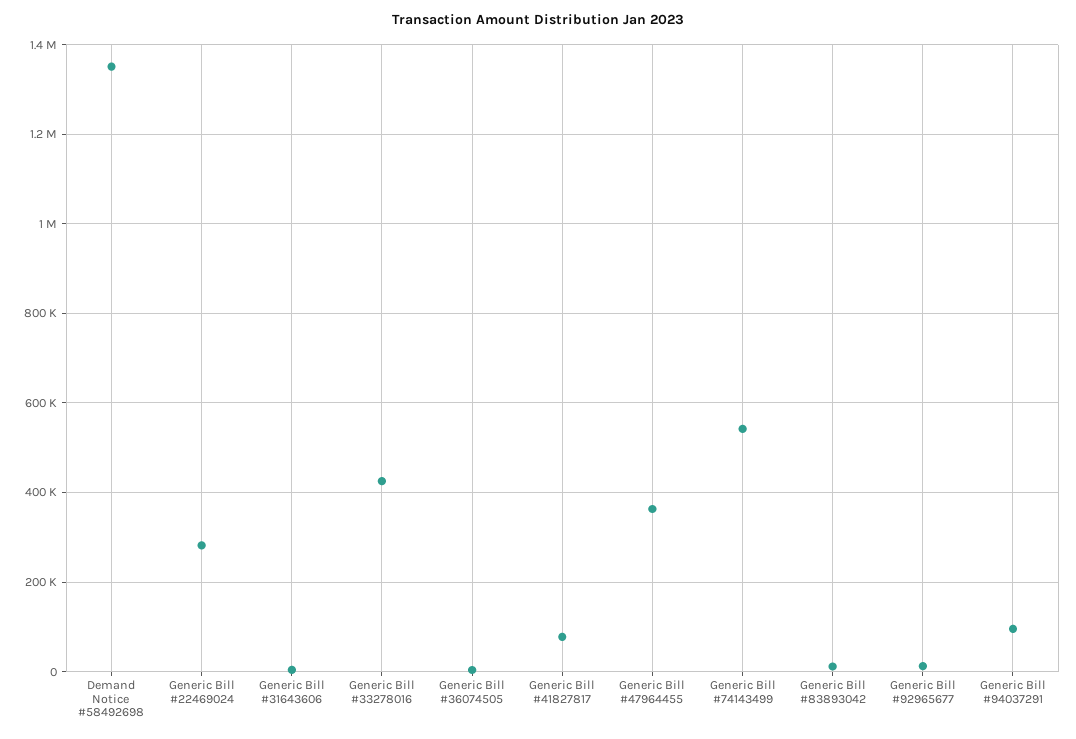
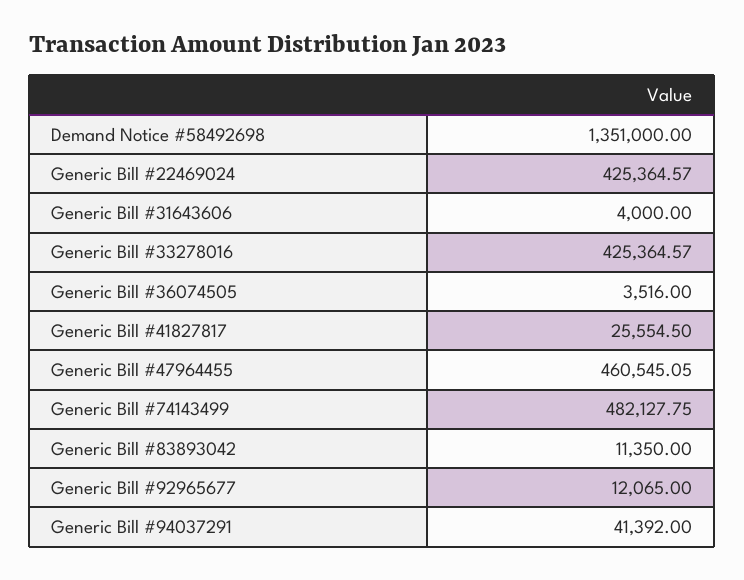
Generic Bill #22469024: 280000 -> 425364.57
Generic Bill #41827817: 80000 -> 25554.5
Generic Bill #47964455: 360000 -> 460545.05
Generic Bill #74143499: 540000 -> 482127.75
Generic Bill #94037291: 100000 -> 41392

